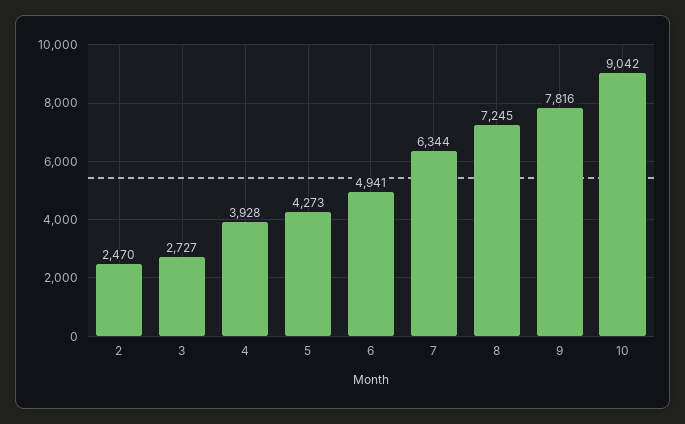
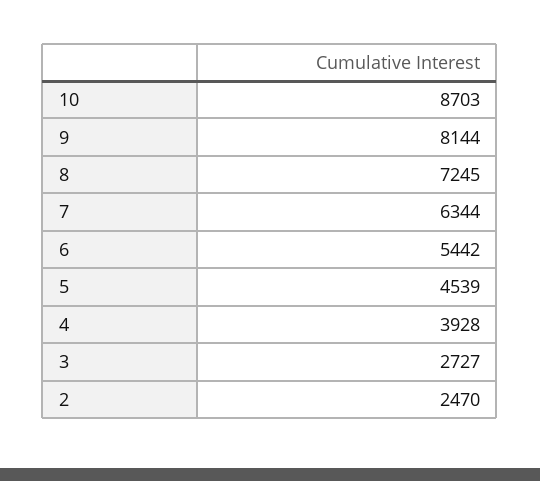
5: 4273 -> 4539
6: 4941 -> 5442
9: 7816 -> 8144
10: 9042 -> 8703

